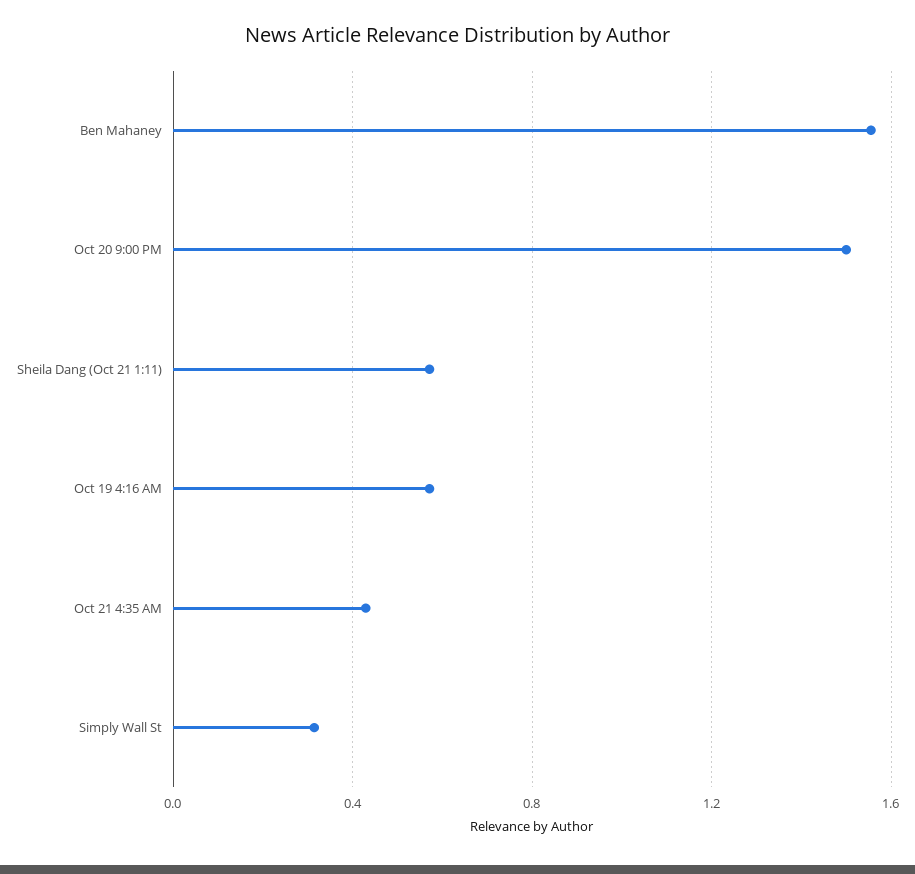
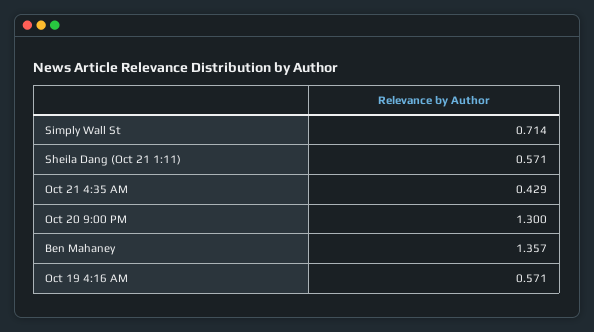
Ben Mahaney: 1.55 -> 1.357
Oct 20 9:00 PM: 1.5 -> 1.3
Simply Wall St: 0.3 -> 0.714

